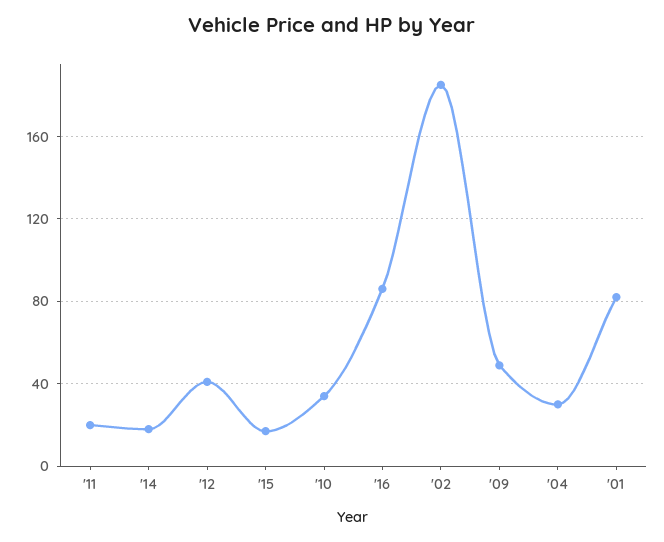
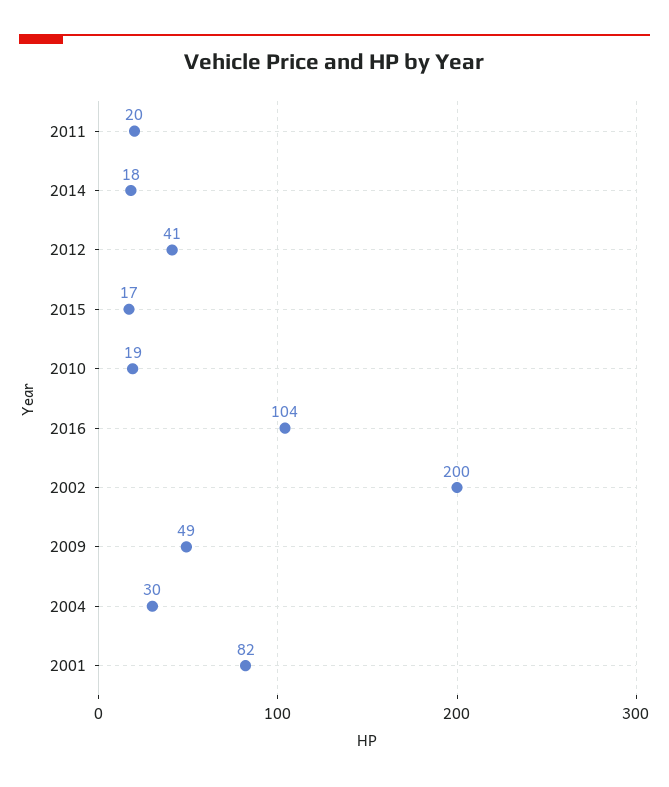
'10: 35 -> 19
'16: 85 -> 104
'02: 185 -> 200

